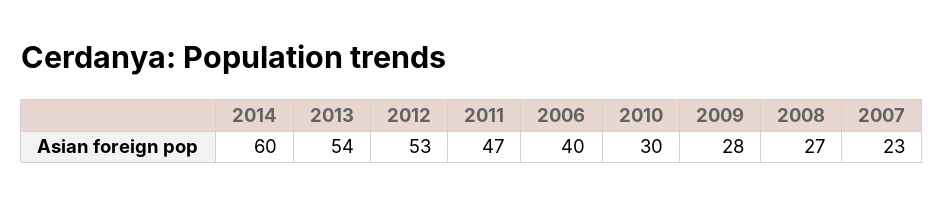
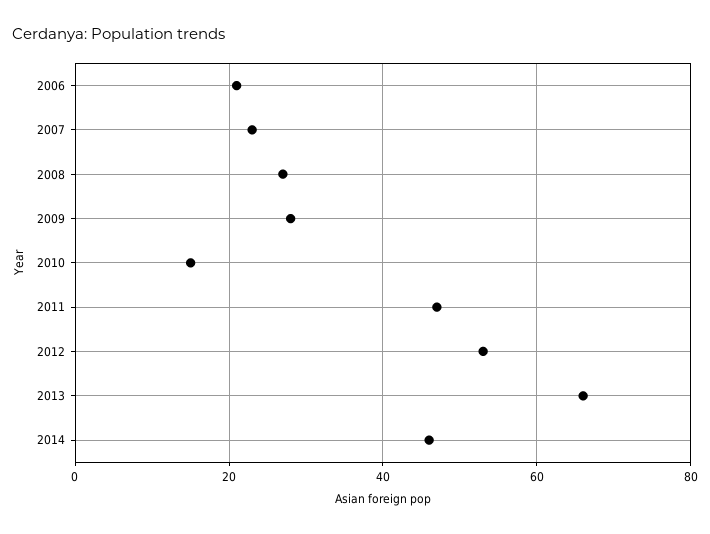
2014: 60 -> 45
2013: 54 -> 65
2006: 40 -> 20
2010: 30 -> 15

